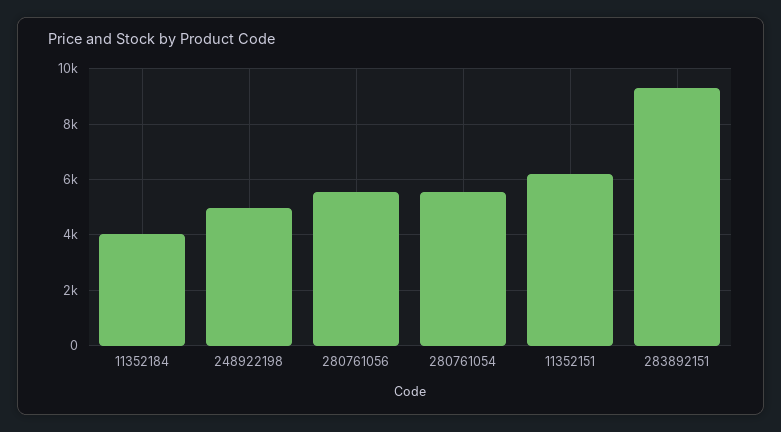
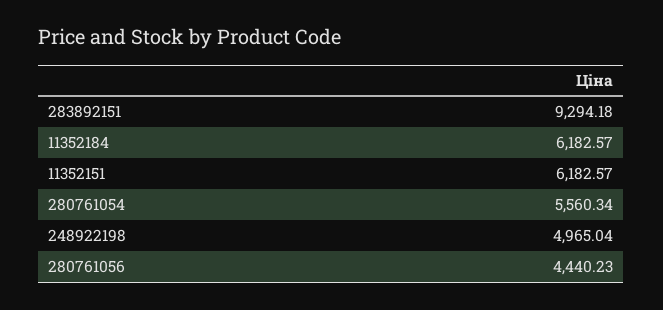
11352184: 4000 -> 6182.57
280761056: 5500 -> 4440.23

